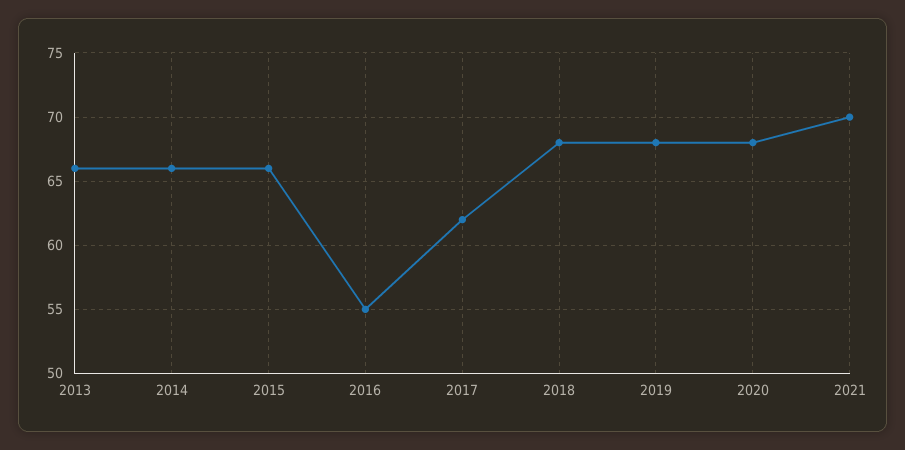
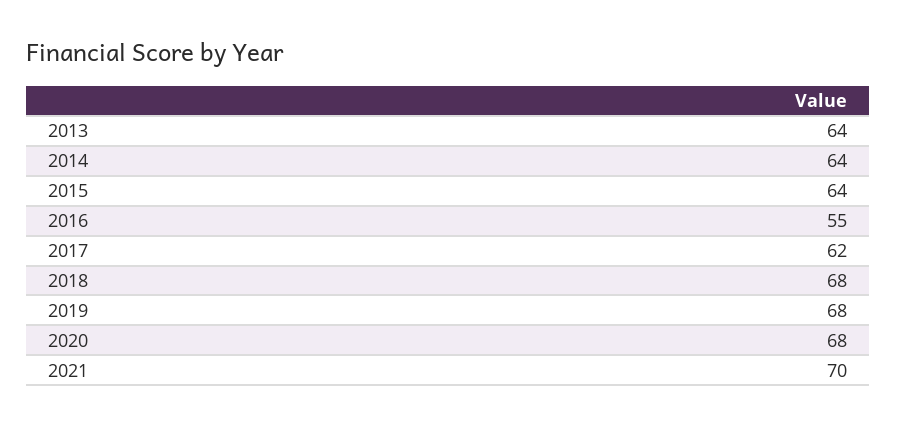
2013: 66 -> 64
2014: 66 -> 64
2015: 66 -> 64

